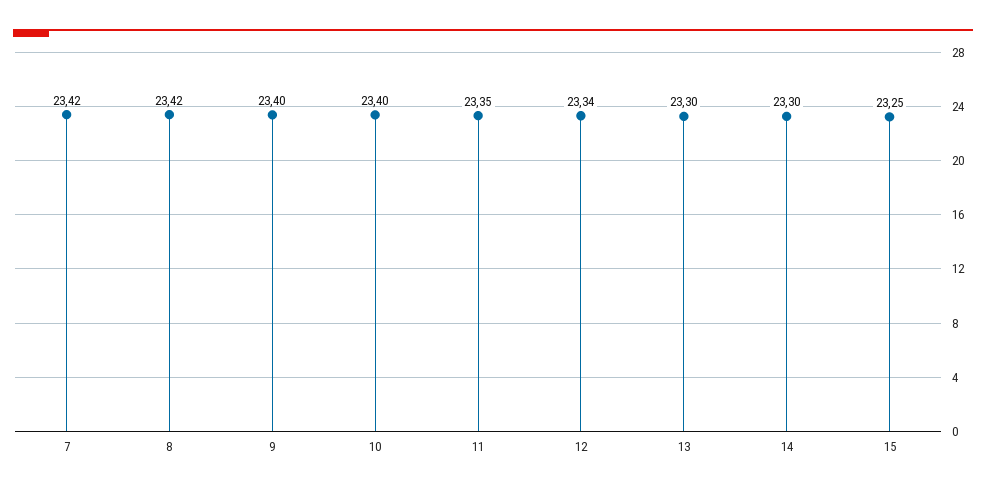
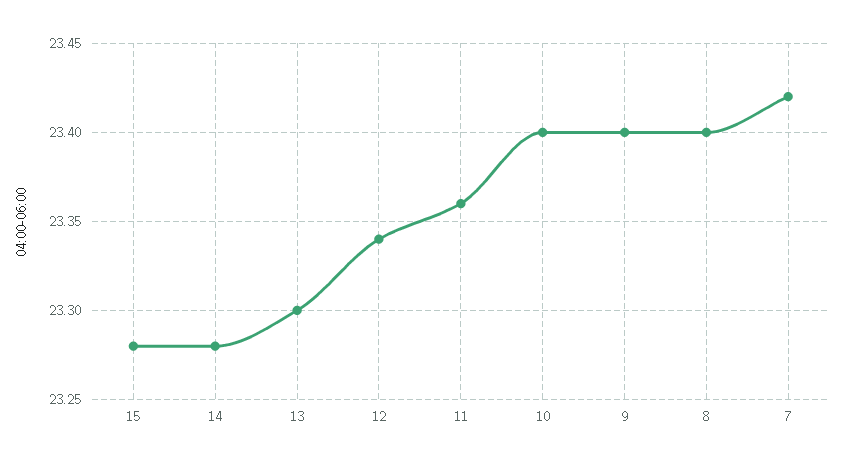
8: 23.42 -> 23.4
11: 23.35 -> 23.36
14: 23.3 -> 23.28
15: 23.25 -> 23.28

